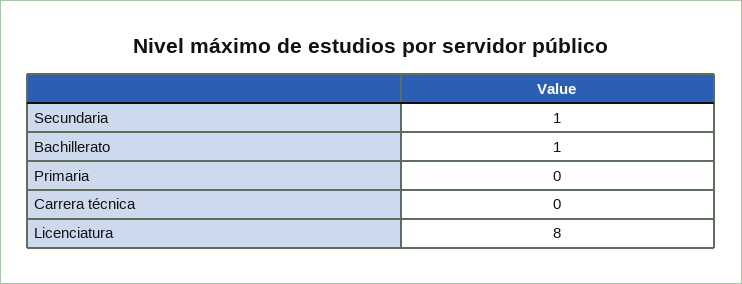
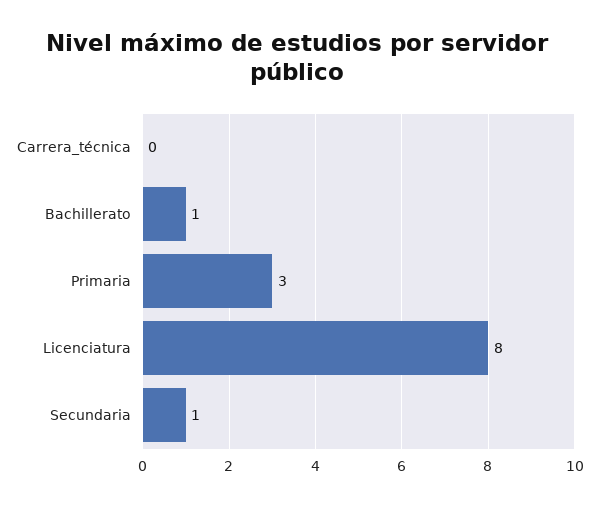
Primaria: 0 -> 3

